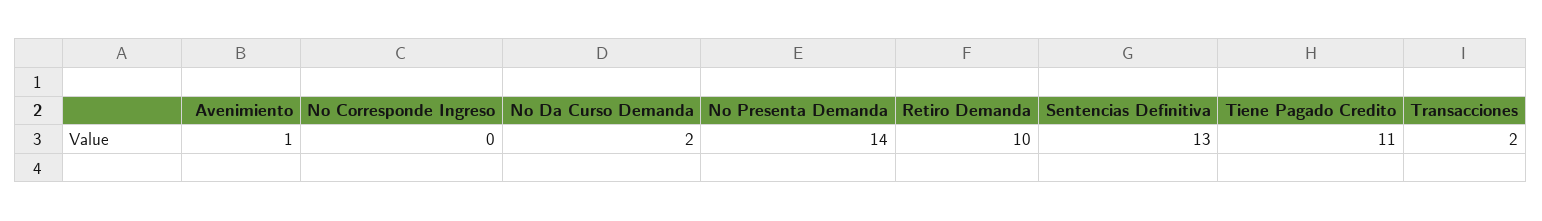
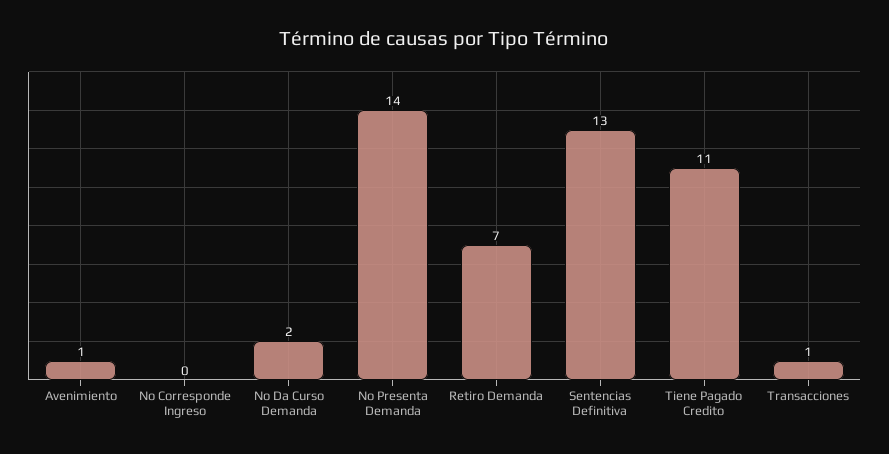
Retiro Demanda: 10 -> 7
Transacciones: 2 -> 1

